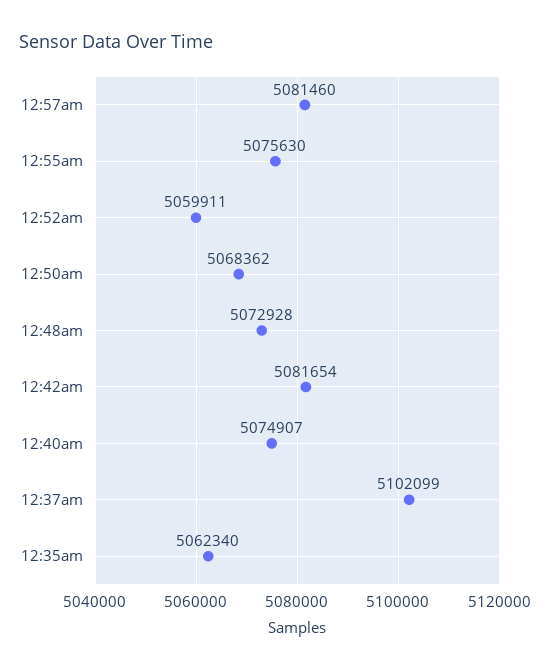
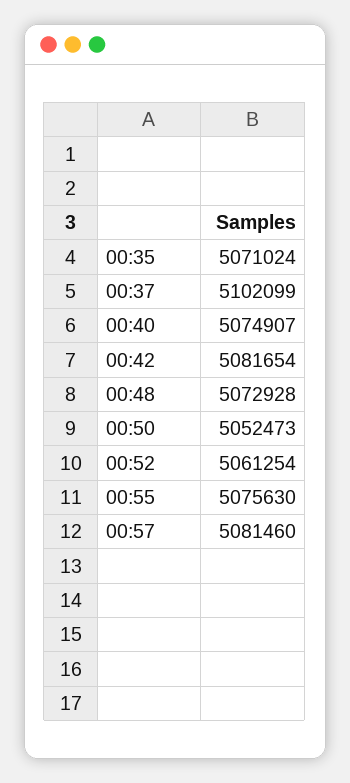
12:52am: 5059911 -> 5061254
12:50am: 5068362 -> 5052473
12:35am: 5062340 -> 5071024

